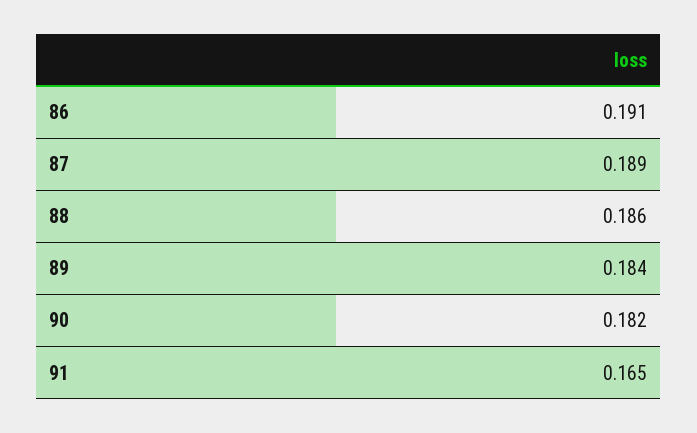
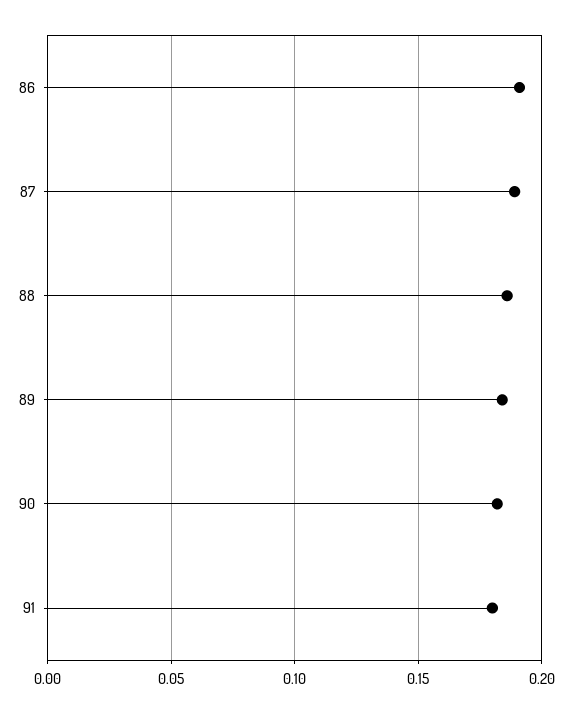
91: 0.165 -> 0.18

